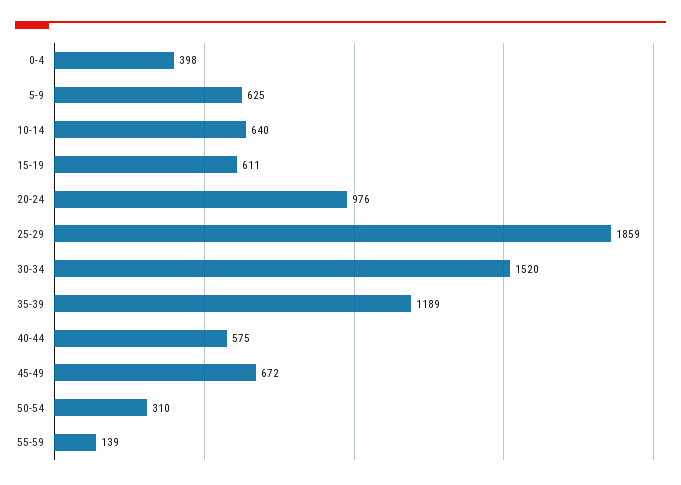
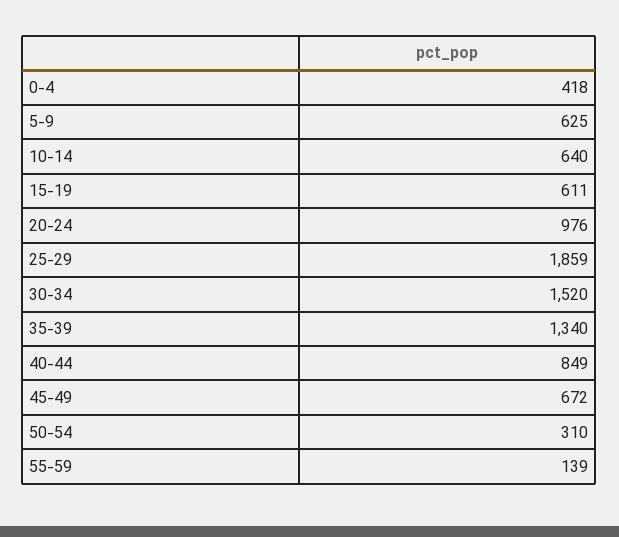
0-4: 398 -> 418
35-39: 1189 -> 1340
40-44: 575 -> 849

